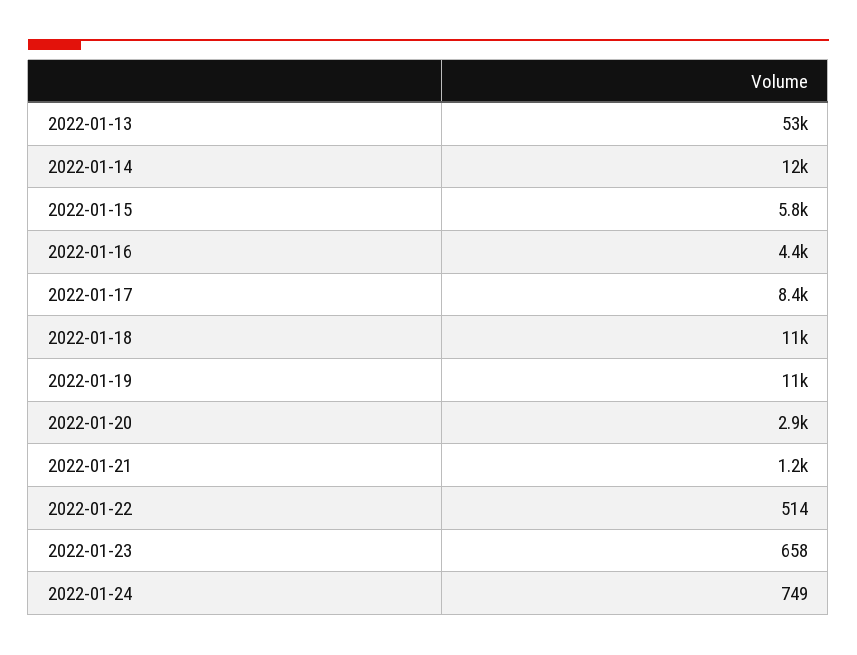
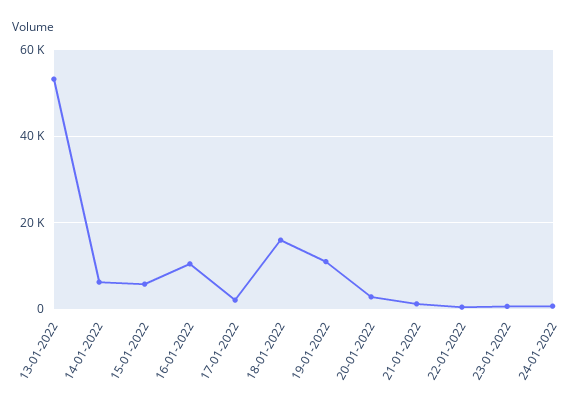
2022-01-14: 12000 -> 6000
2022-01-16: 4400 -> 10000
2022-01-17: 8400 -> 2000
2022-01-18: 11000 -> 16000

